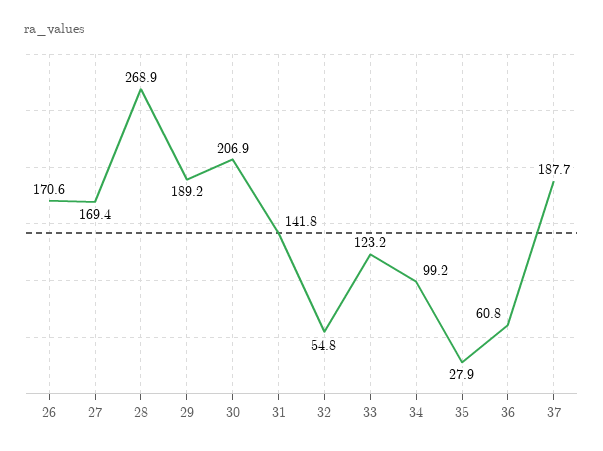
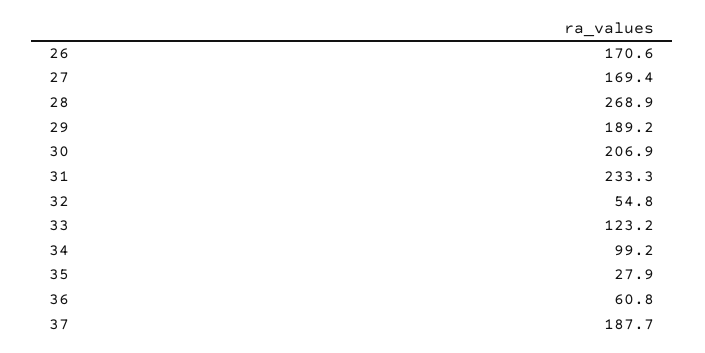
31: 141.8 -> 233.3

